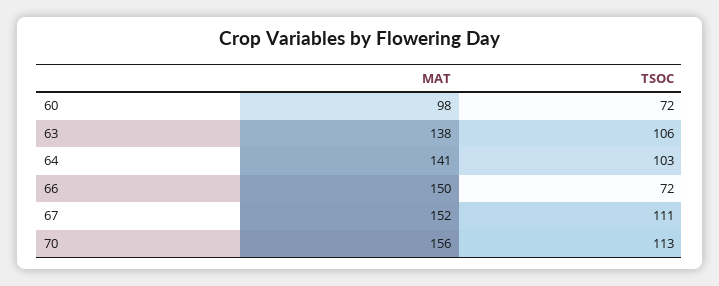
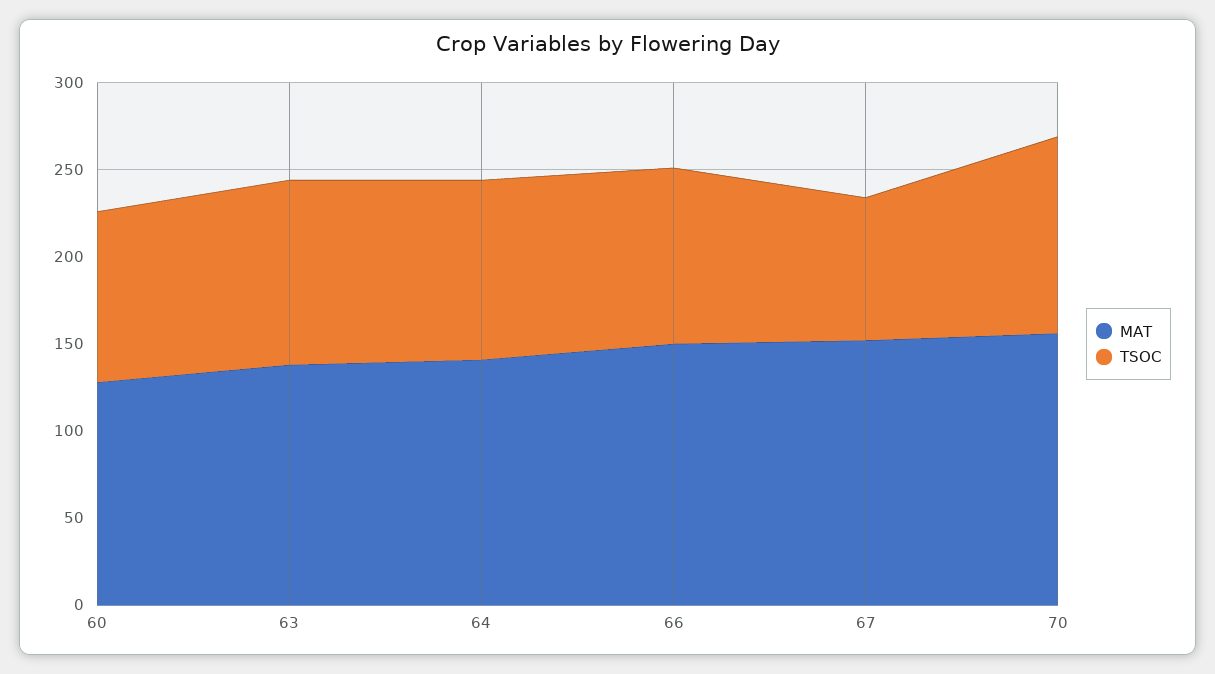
MAT, 60: 98 -> 130
TSOC, 60: 72 -> 100
TSOC, 66: 72 -> 100
TSOC, 67: 111 -> 80

